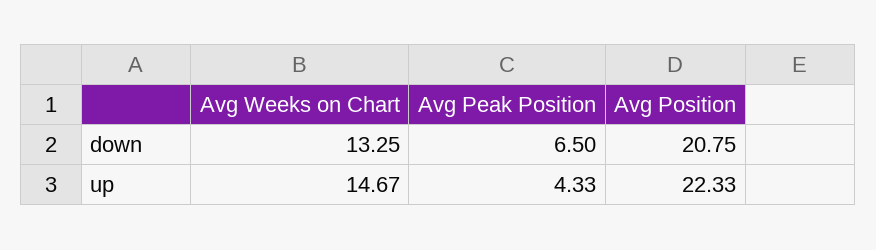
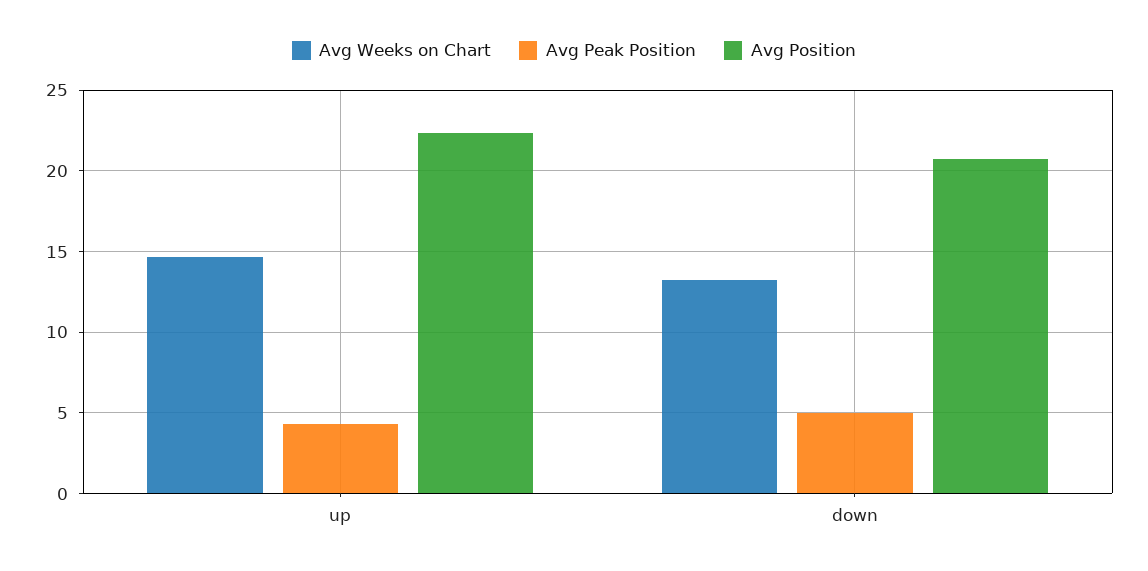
Avg Peak Position, down: 6.5 -> 5

